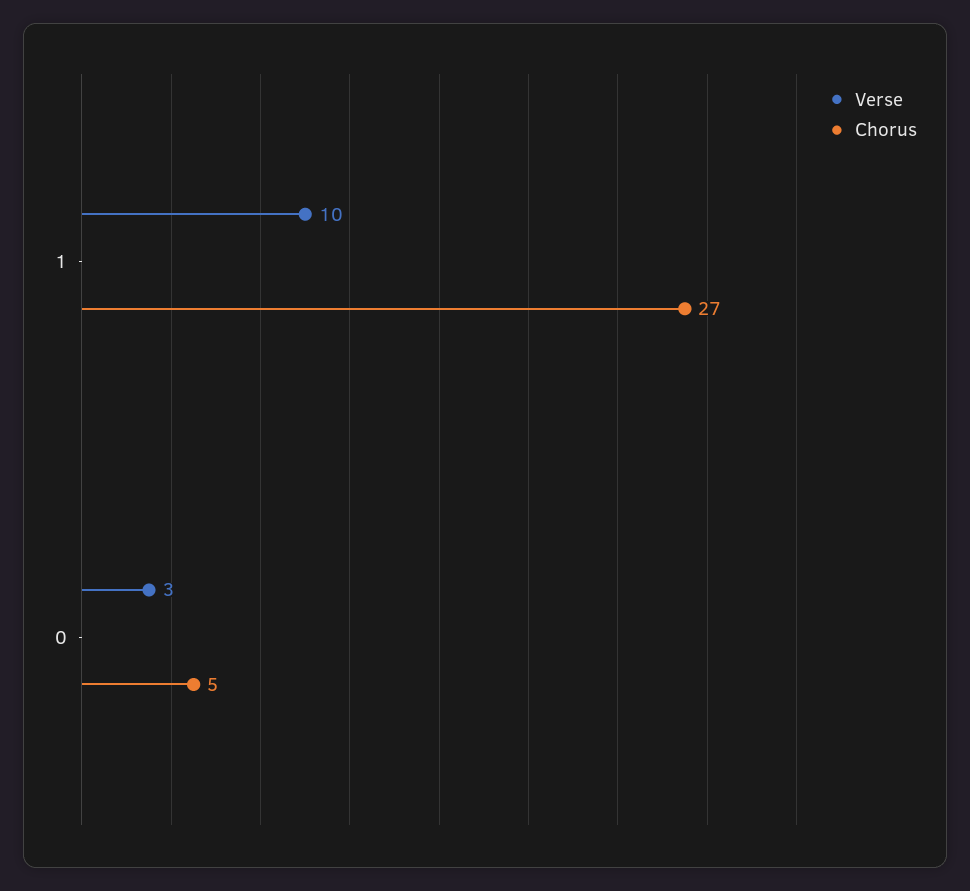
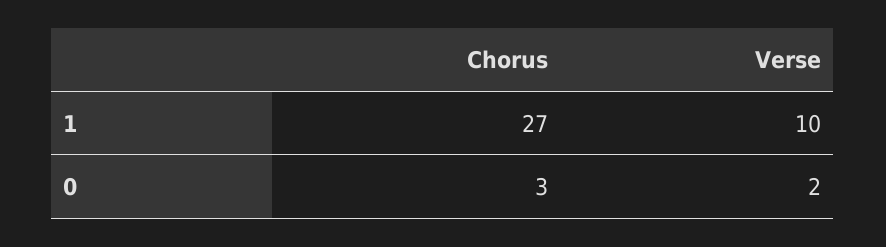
Verse, 0: 3 -> 2
Chorus, 0: 5 -> 3

